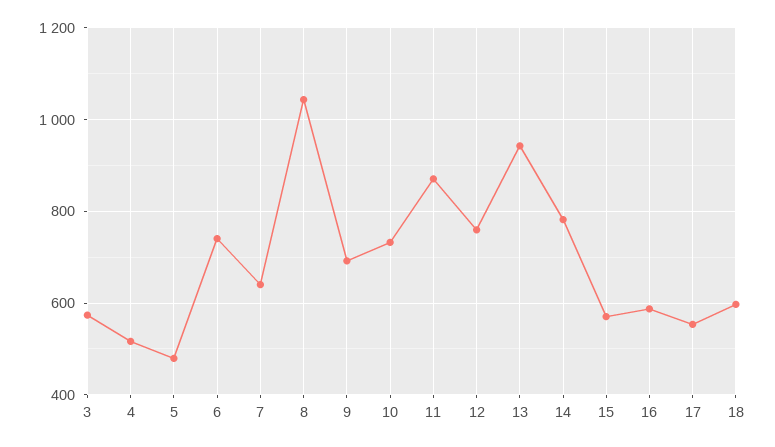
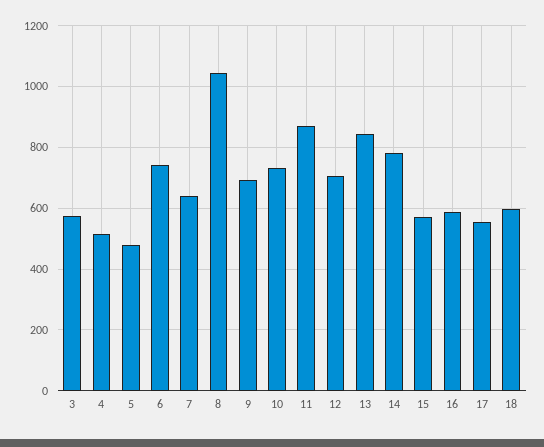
12: 760 -> 700
13: 940 -> 840

